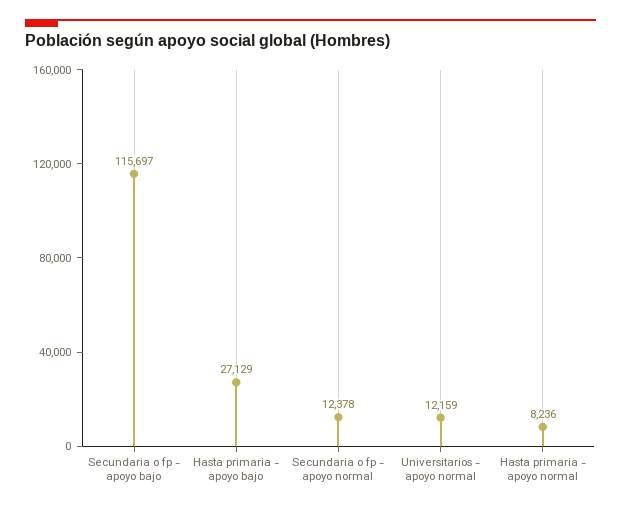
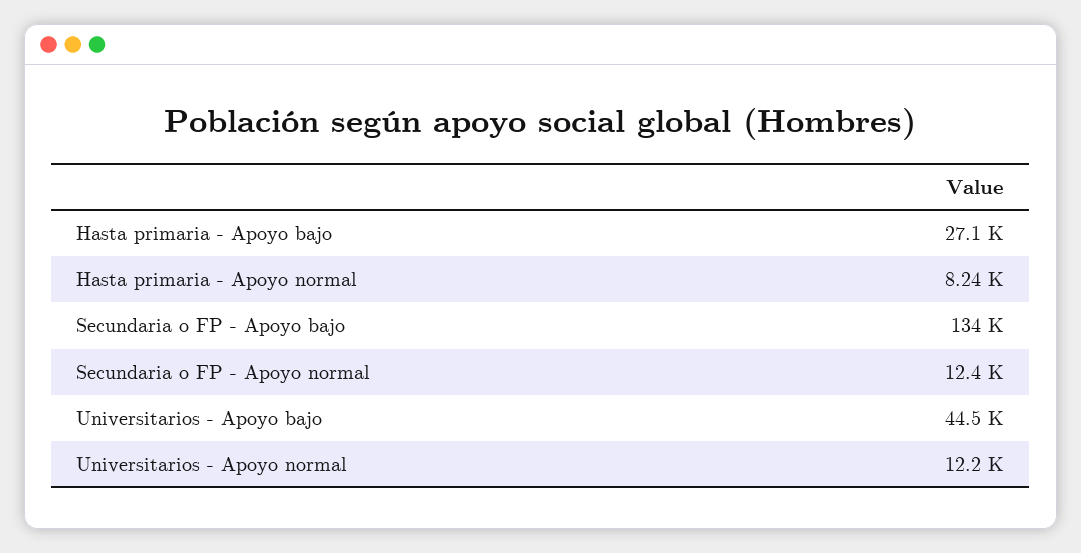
Secundaria o fp - apoyo bajo: 115697 -> 134000
Universitarios - Apoyo bajo: none -> 44500

